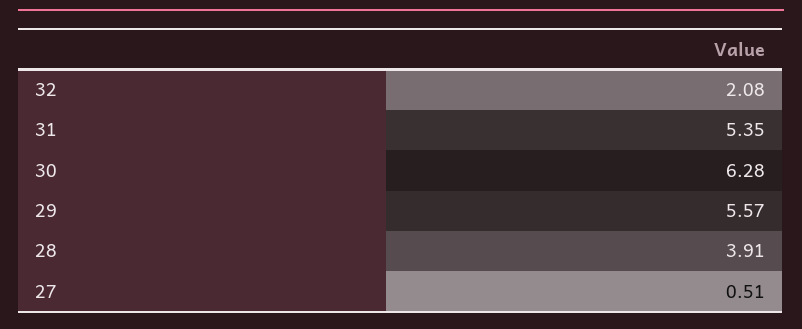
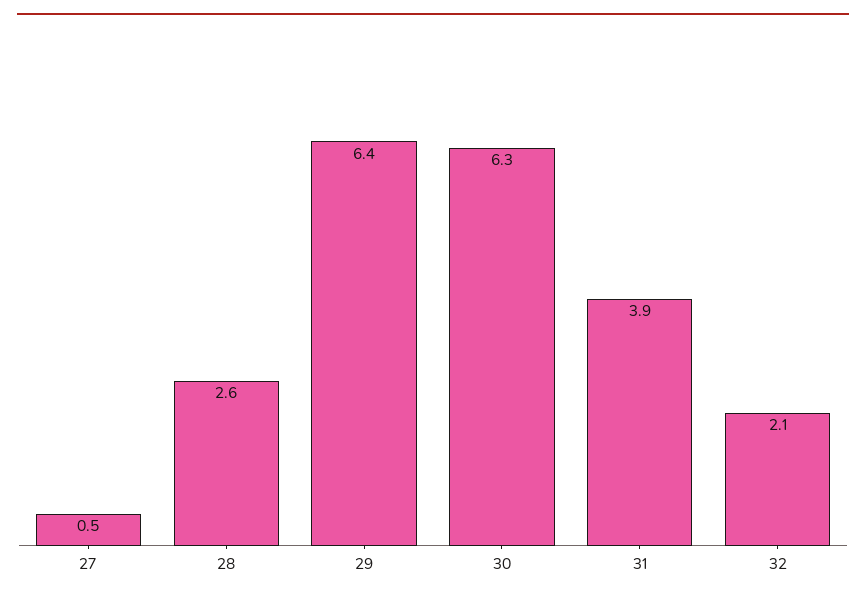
31: 5.35 -> 3.9
29: 5.57 -> 6.4
28: 3.91 -> 2.6

